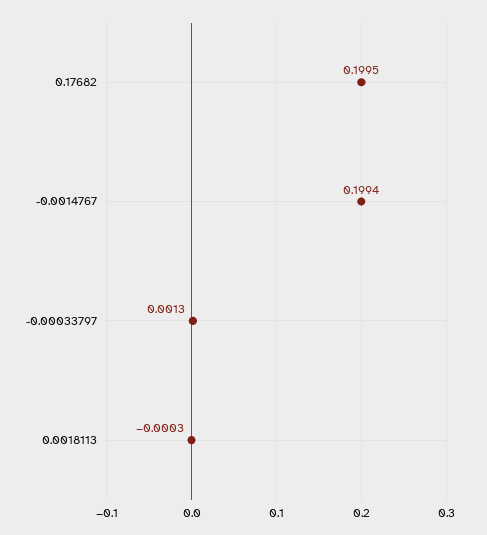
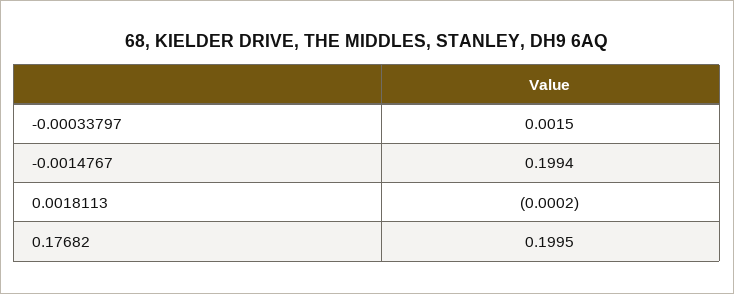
-0.00033797: 0.0013 -> 0.0015
0.0018113: -0.0003 -> -0.0002

